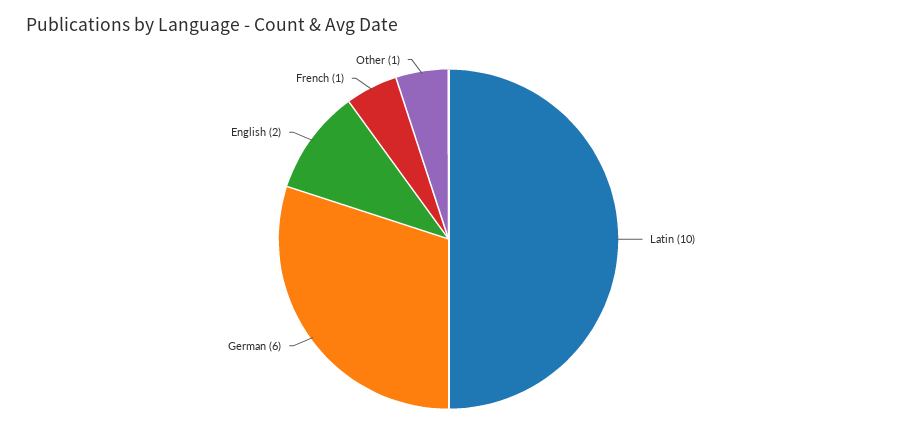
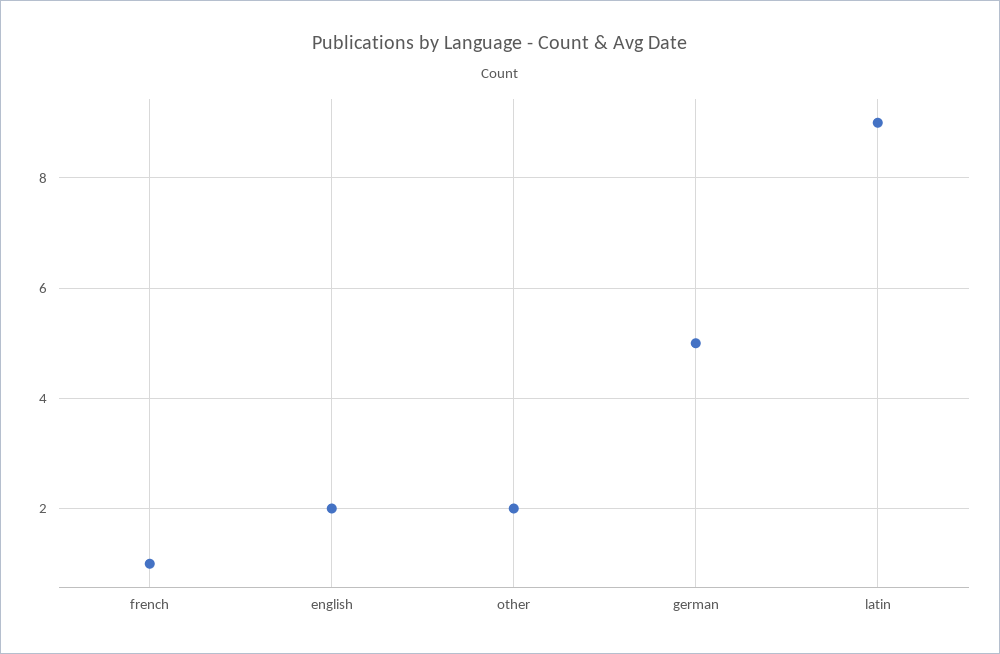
Latin: 10 -> 9
German: 6 -> 5
Other: 1 -> 2

